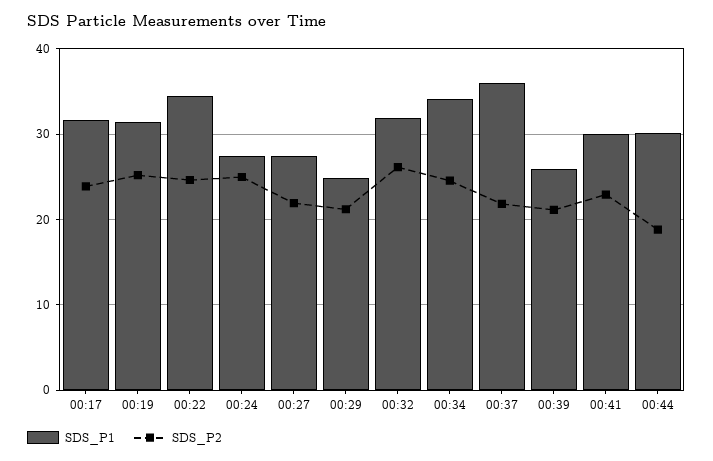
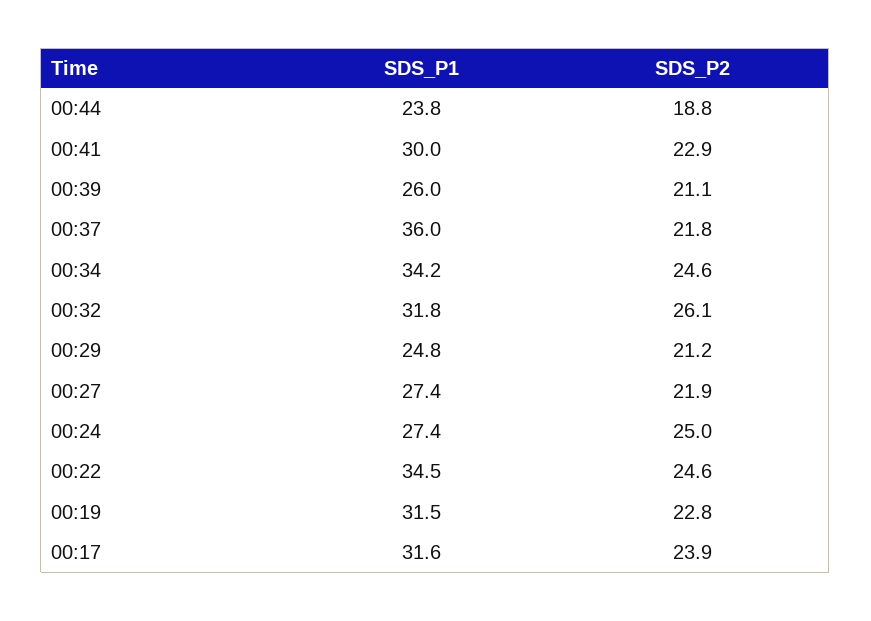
SDS_P2, 00:19: 25 -> 22.8
SDS_P1, 00:44: 30 -> 23.8

